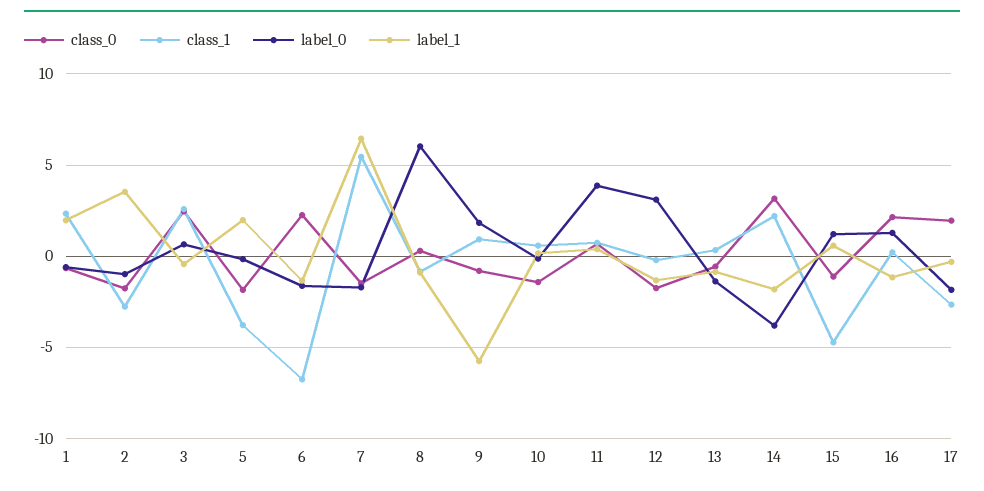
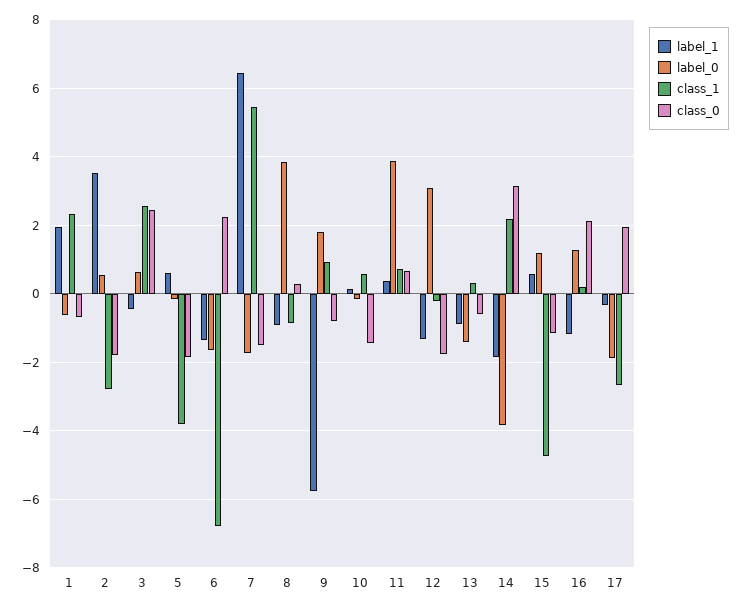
label_0, 2: -1 -> 0.6
label_1, 5: 2 -> 0.6
label_0, 8: 6 -> 3.8

